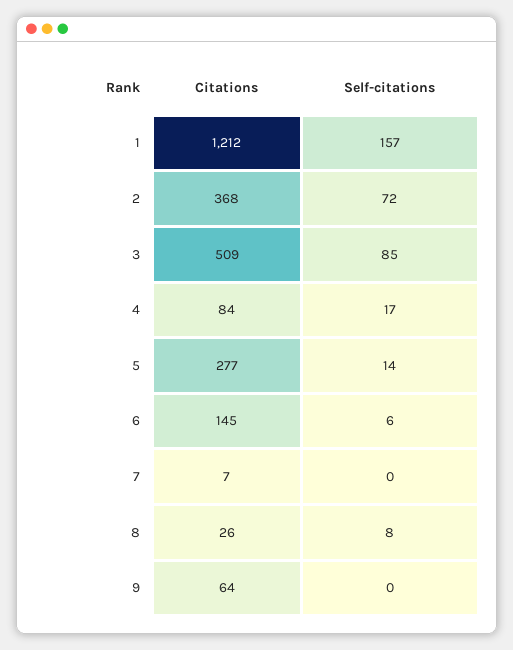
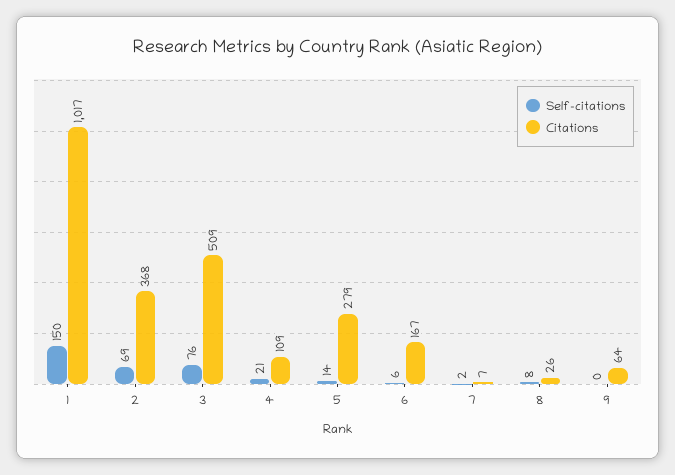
Citations, 1: 1212 -> 1017
Self-citations, 1: 157 -> 150
Self-citations, 2: 72 -> 69
Self-citations, 3: 85 -> 76
Citations, 4: 84 -> 109
Self-citations, 4: 17 -> 21
Citations, 5: 277 -> 279
Citations, 6: 145 -> 167
Self-citations, 7: 0 -> 2

